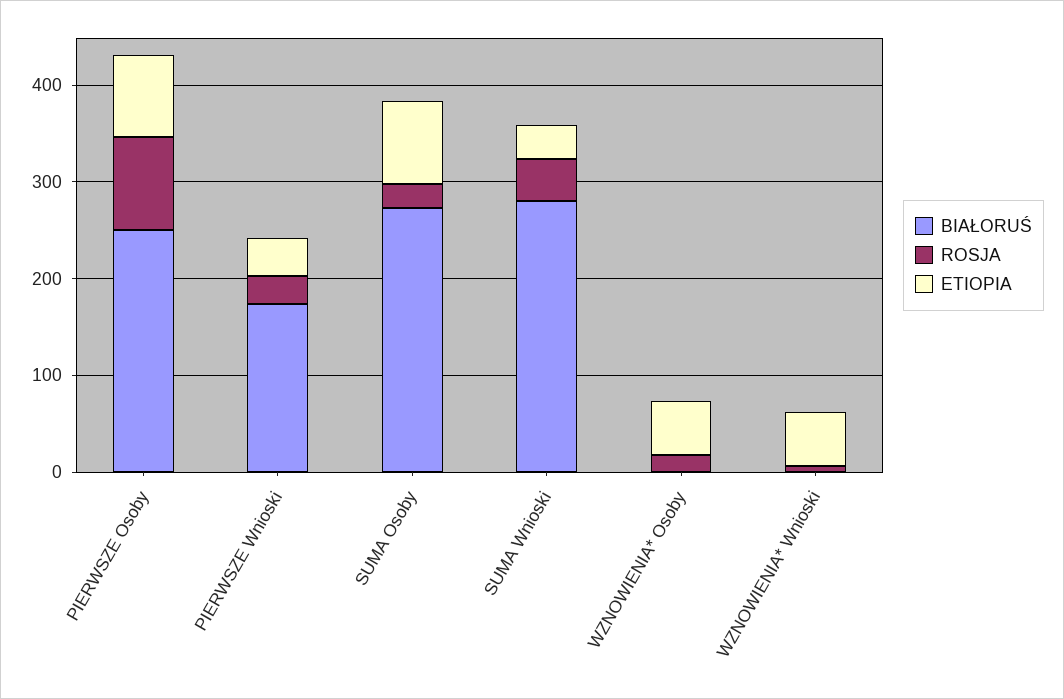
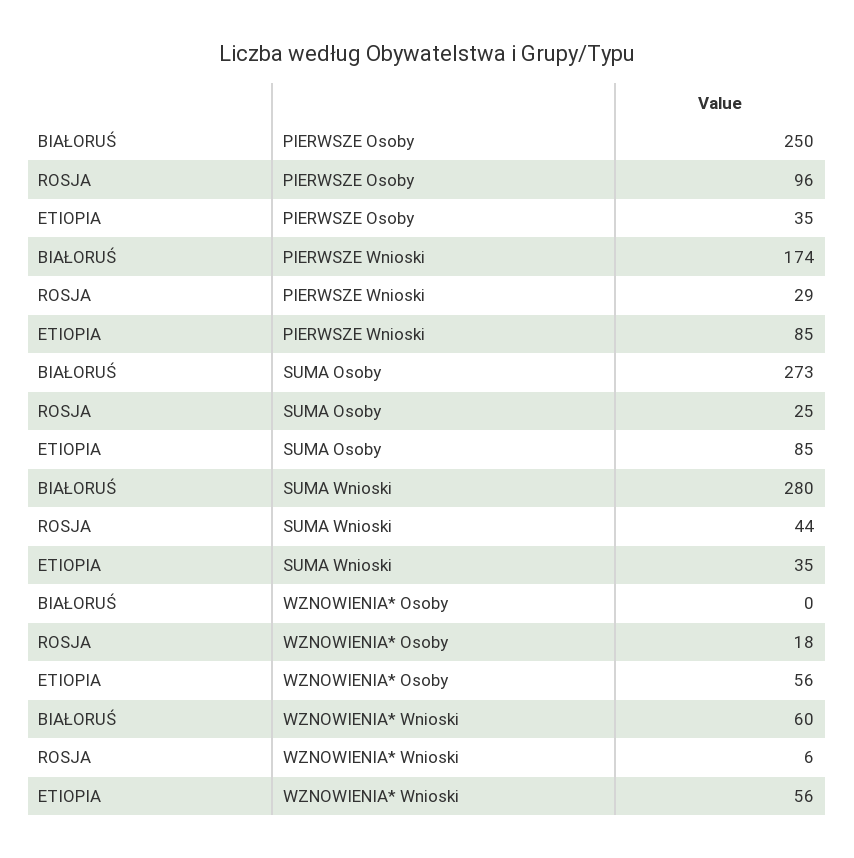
ETIOPIA, PIERWSZE Osoby: 80 -> 35
ETIOPIA, PIERWSZE Wnioski: 40 -> 85
BIAŁORUŚ, WZNOWIENIA* Wnioski: 0 -> 60

